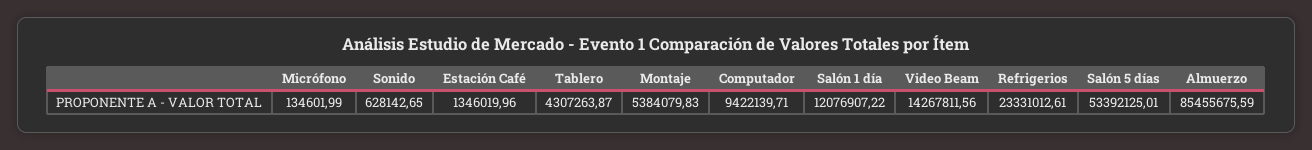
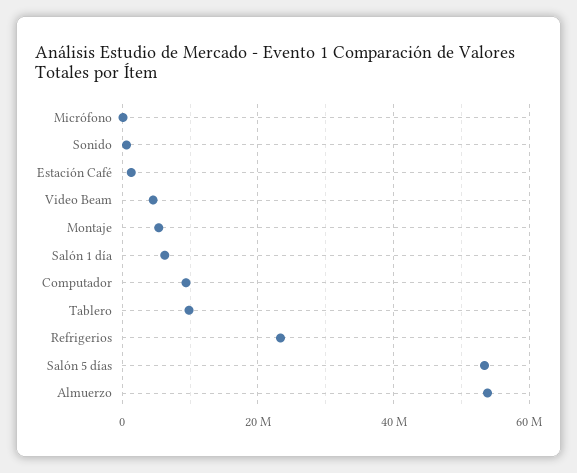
Tablero: 4307263.87 -> 10000000
Salón 1 día: 12076907.22 -> 6000000
Video Beam: 14267811.56 -> 4000000
Almuerzo: 85455675.59 -> 54000000

